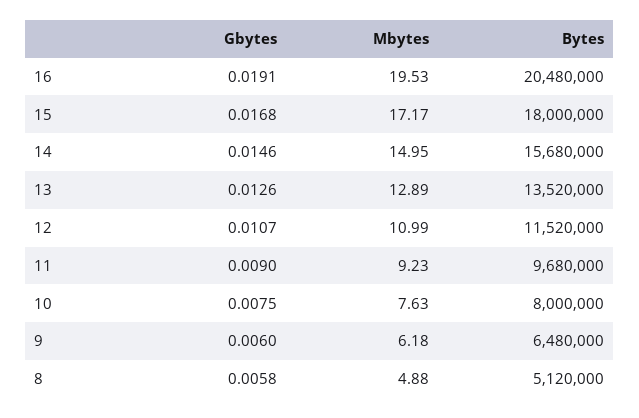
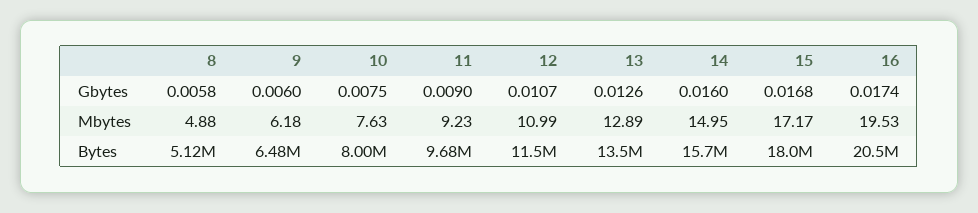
Gbytes, 16: 0.0191 -> 0.0174
Gbytes, 14: 0.0146 -> 0.016

